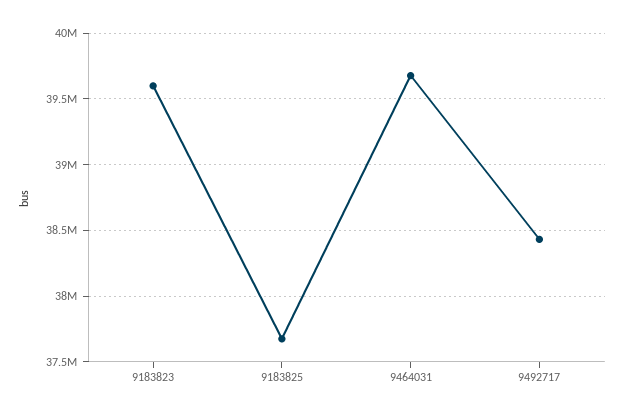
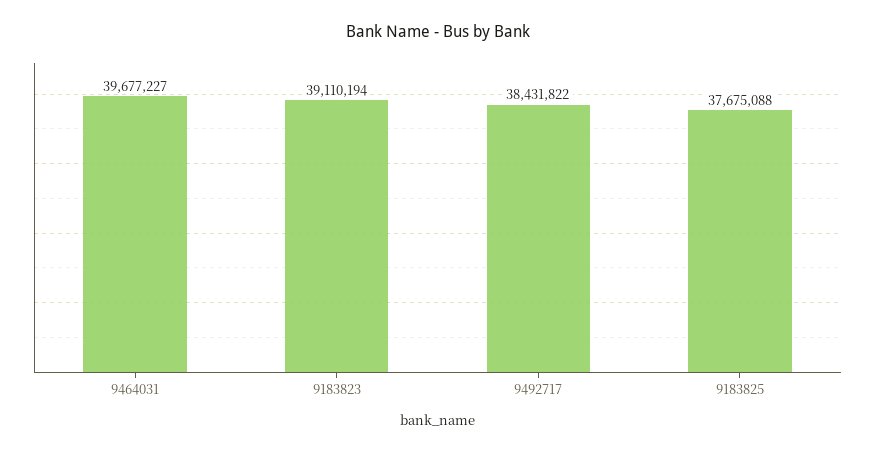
9183823: 39600000 -> 39110194

